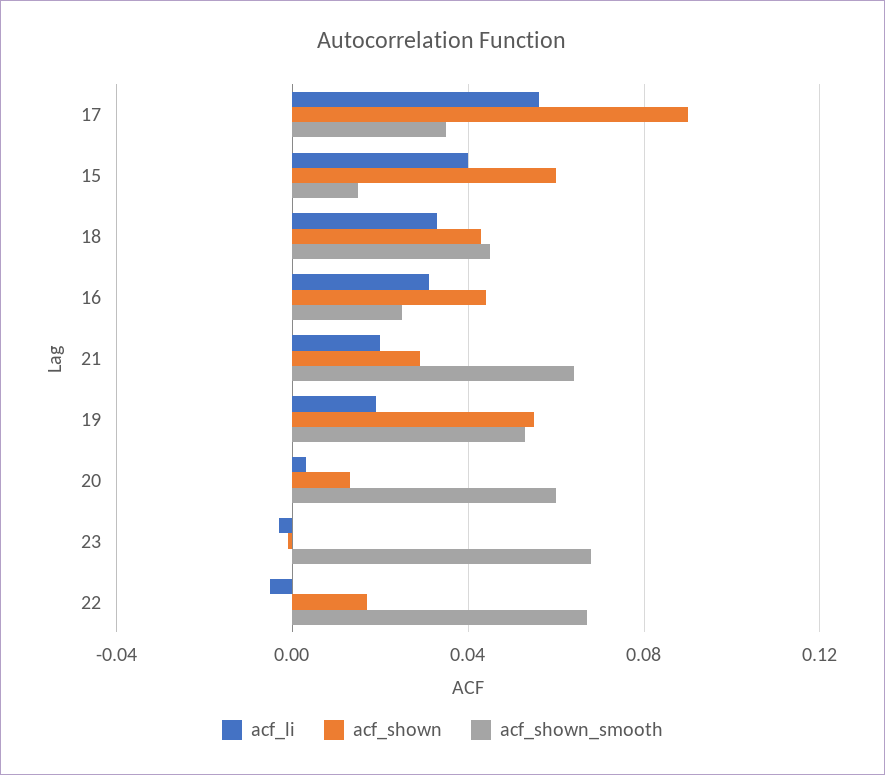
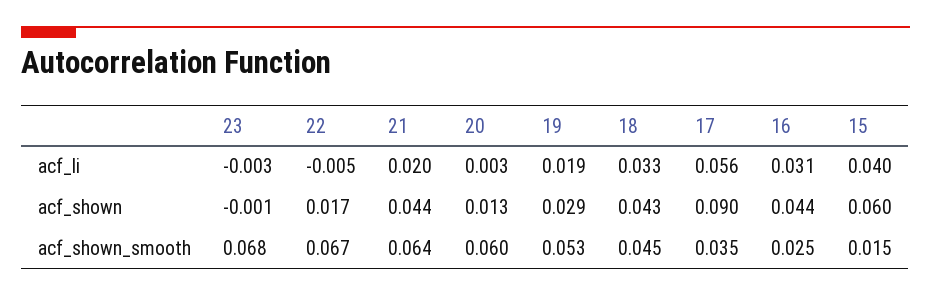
acf_shown, 21: 0.03 -> 0.044
acf_shown, 19: 0.055 -> 0.029

